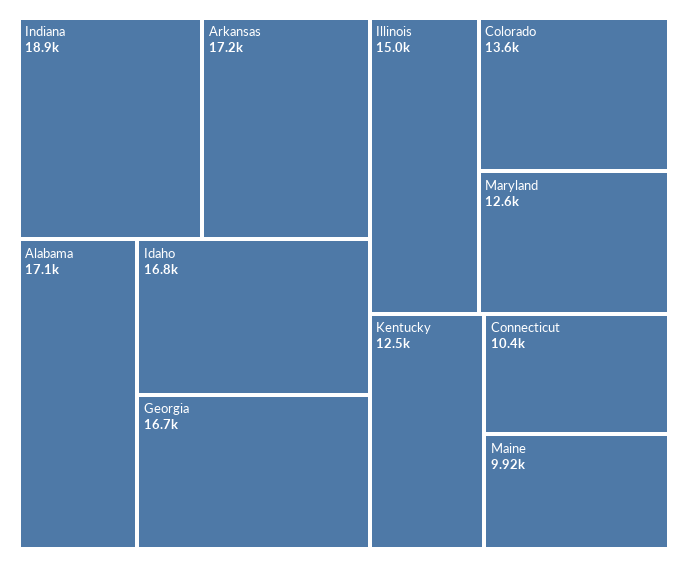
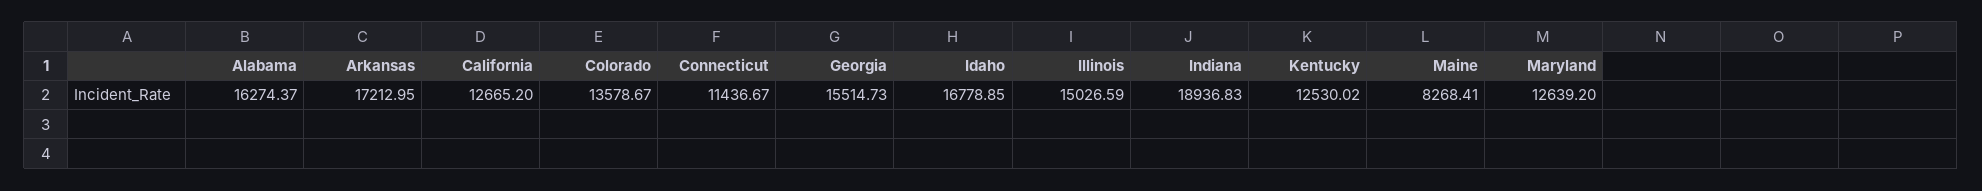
Alabama: 17100 -> 16274.37
Georgia: 16700 -> 15514.73
Connecticut: 10400 -> 11436.67
Maine: 9920 -> 8268.41
California: none -> 12665.2

